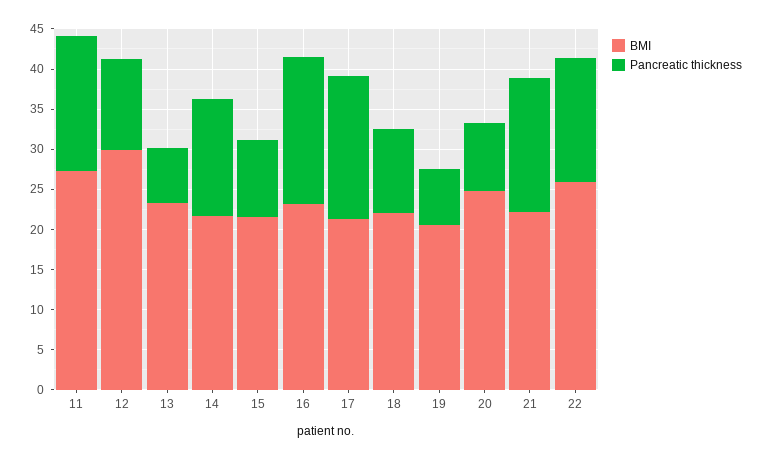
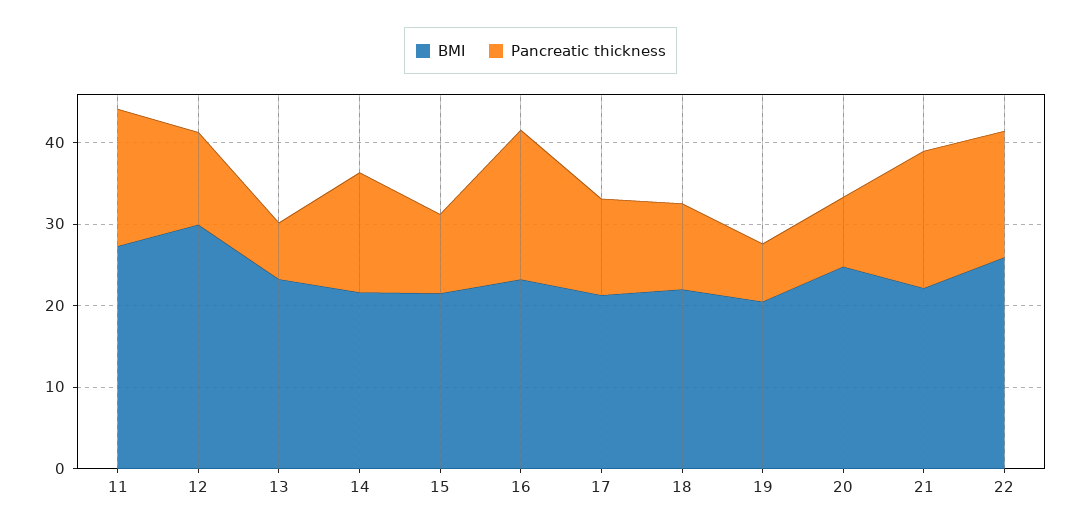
Pancreatic thickness, 17: 18 -> 12

